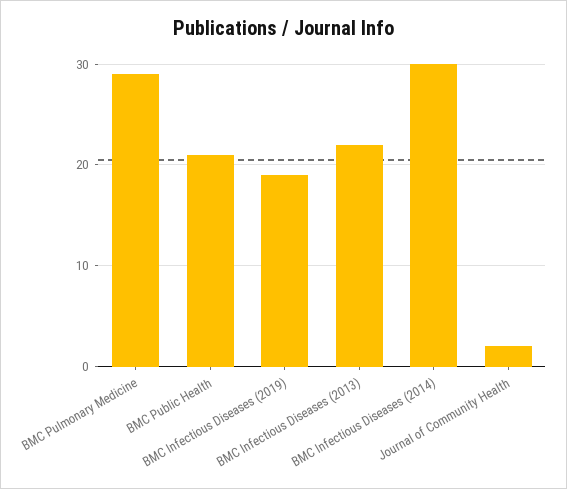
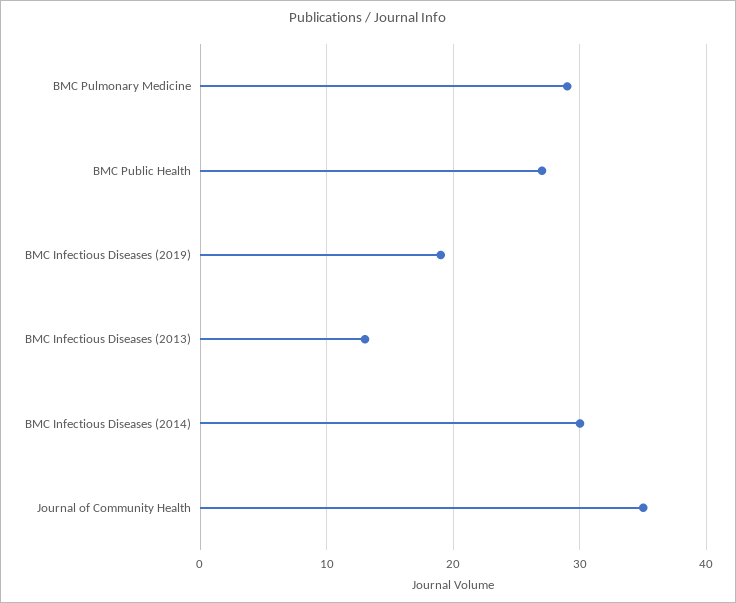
BMC Public Health: 21 -> 27
BMC Infectious Diseases (2013): 22 -> 13
Journal of Community Health: 2 -> 35

